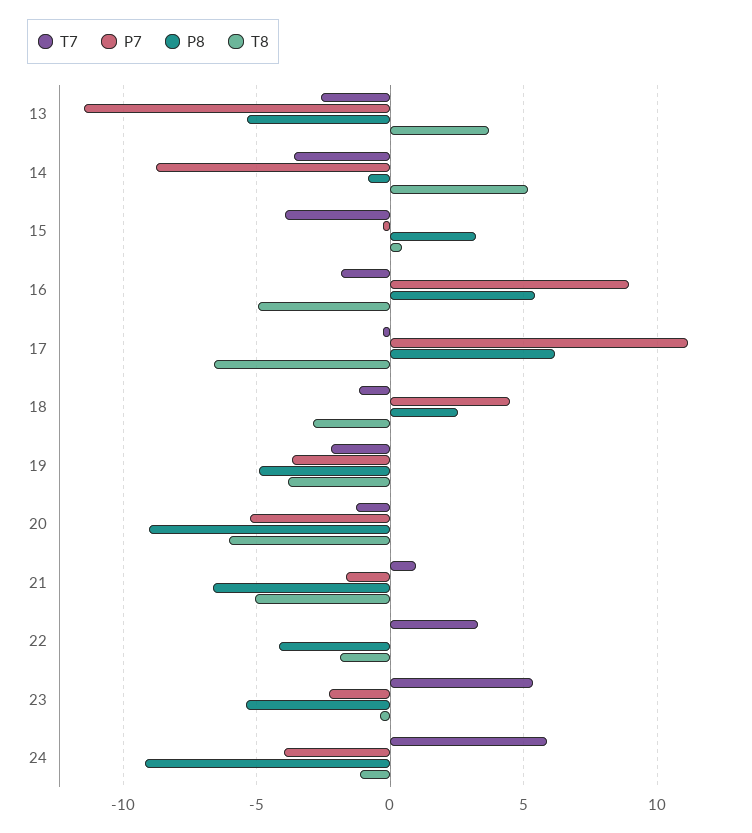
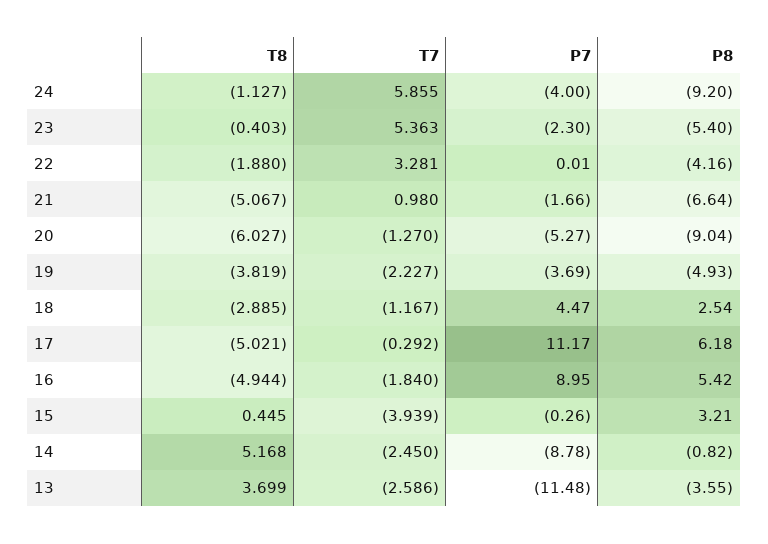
P8, 13: -5.5 -> -3.55
T7, 14: -3.5 -> -2.45
T8, 17: -6.5 -> -5.021

